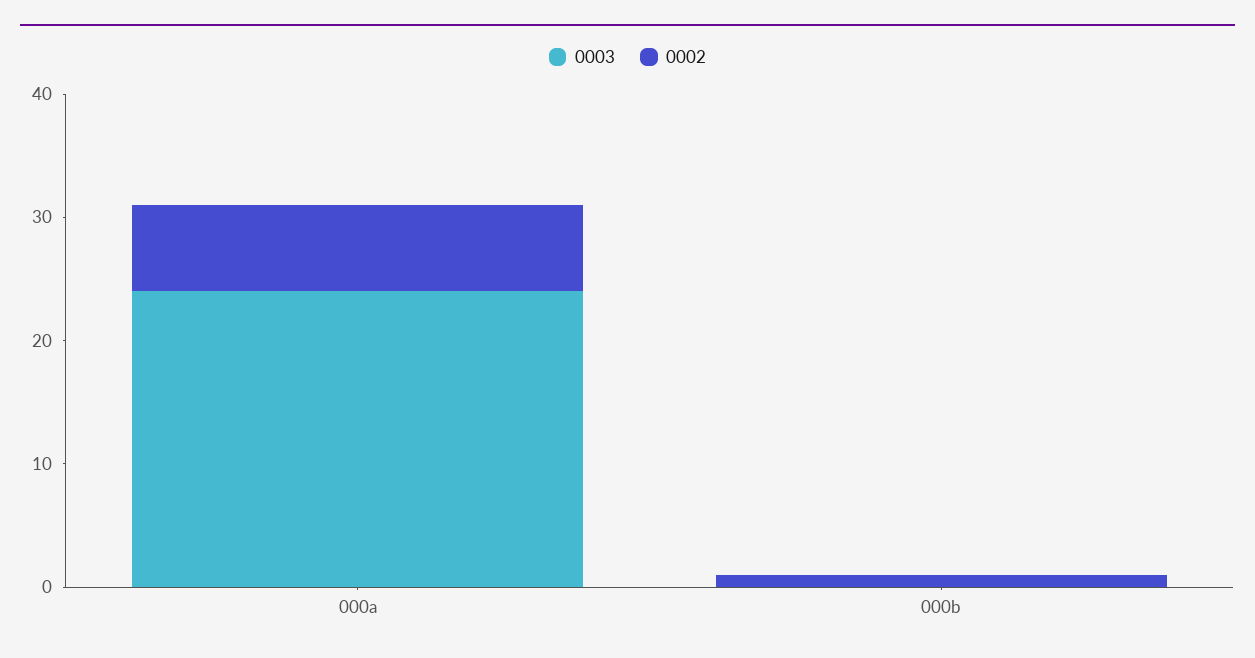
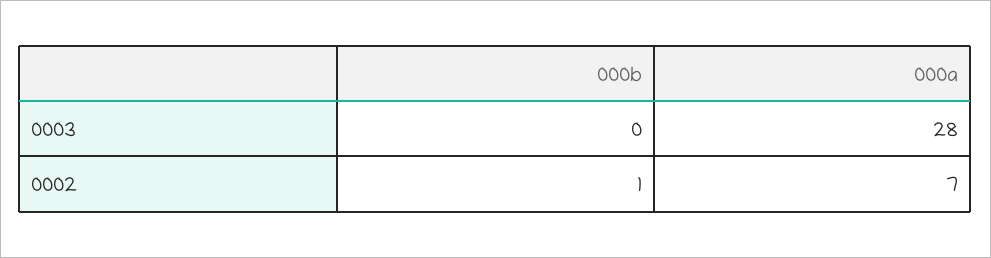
0003, 000a: 24 -> 28

